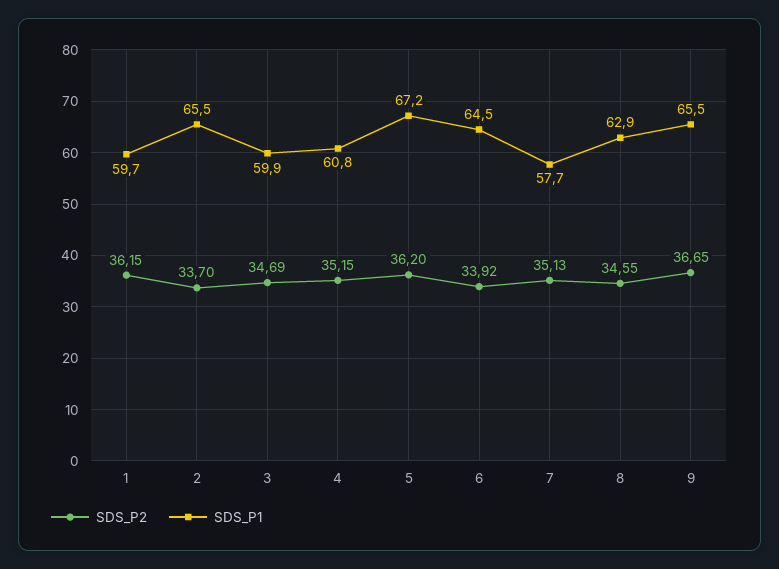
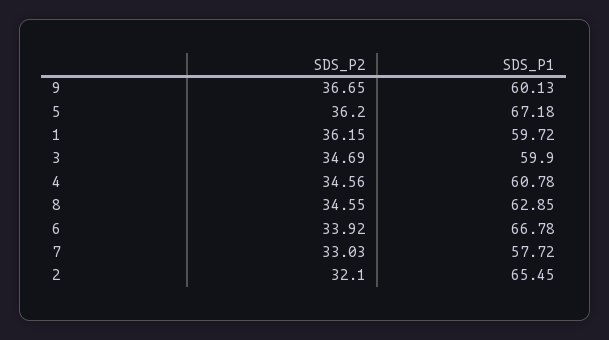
SDS_P2, 2: 33.7 -> 32.1
SDS_P2, 4: 35.15 -> 34.56
SDS_P1, 6: 64.5 -> 66.78
SDS_P2, 7: 35.13 -> 33.03
SDS_P1, 9: 65.5 -> 60.13

